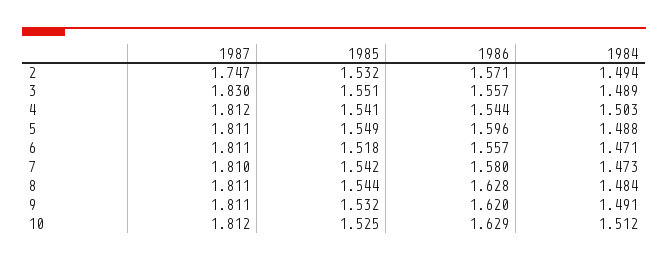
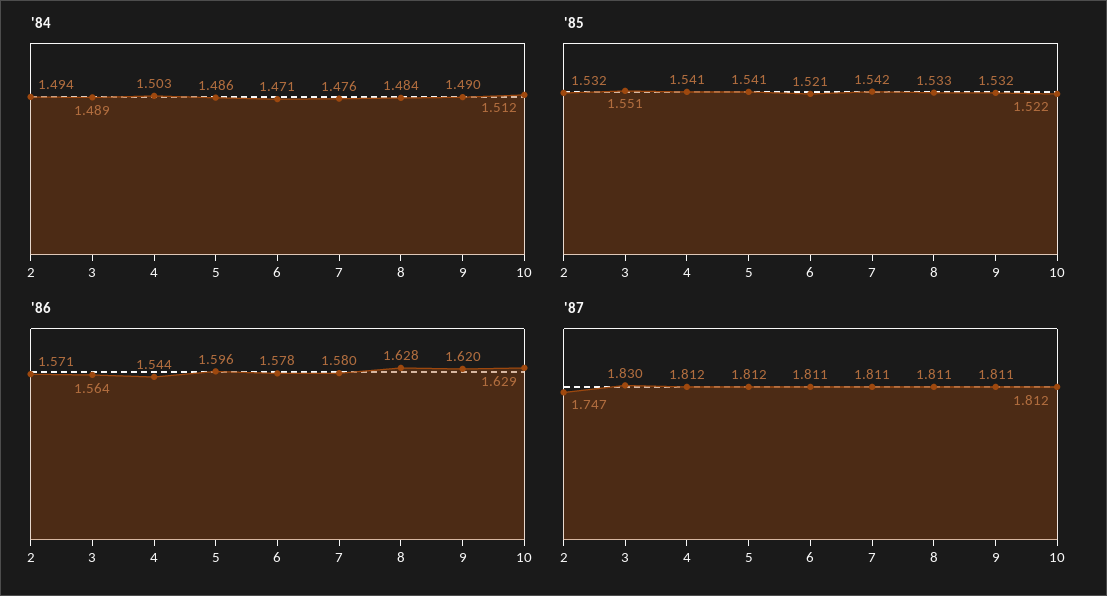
1986, 3: 1.557 -> 1.564
1987, 5: 1.811 -> 1.812
1985, 5: 1.549 -> 1.541
1984, 5: 1.488 -> 1.486
1985, 6: 1.518 -> 1.521
1986, 6: 1.557 -> 1.578
1987, 7: 1.81 -> 1.811
1984, 7: 1.473 -> 1.476
1985, 8: 1.544 -> 1.533
1984, 9: 1.491 -> 1.49
1985, 10: 1.525 -> 1.522

